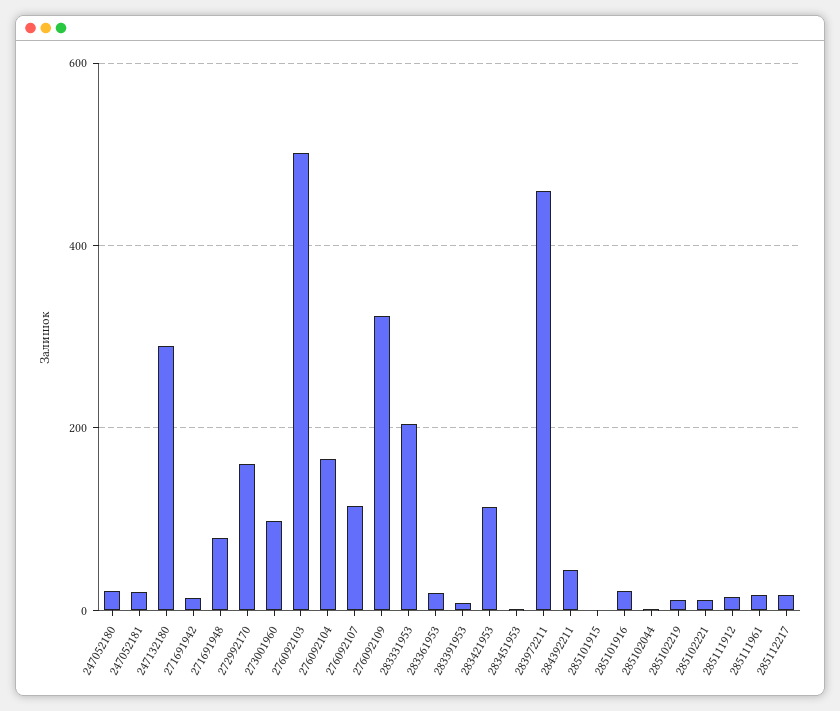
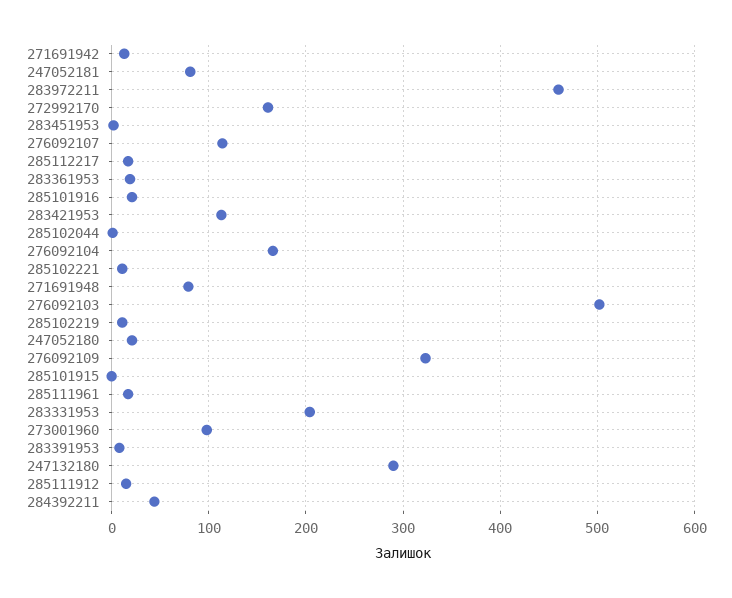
247052181: 20 -> 80

